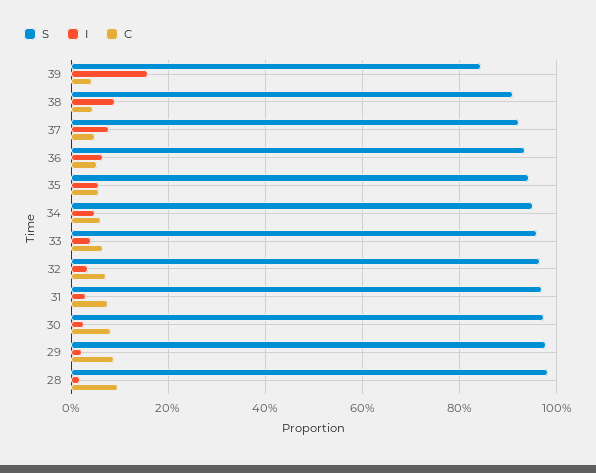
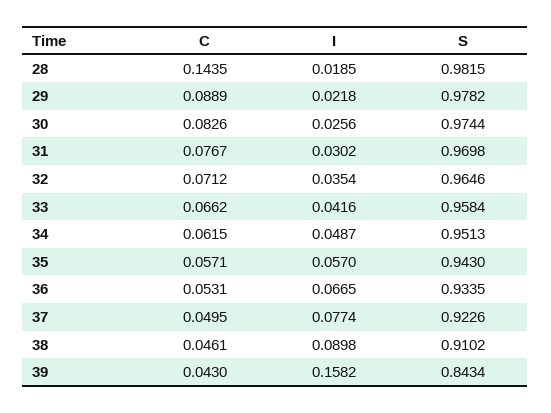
C, 28: 0.1 -> 0.1435

